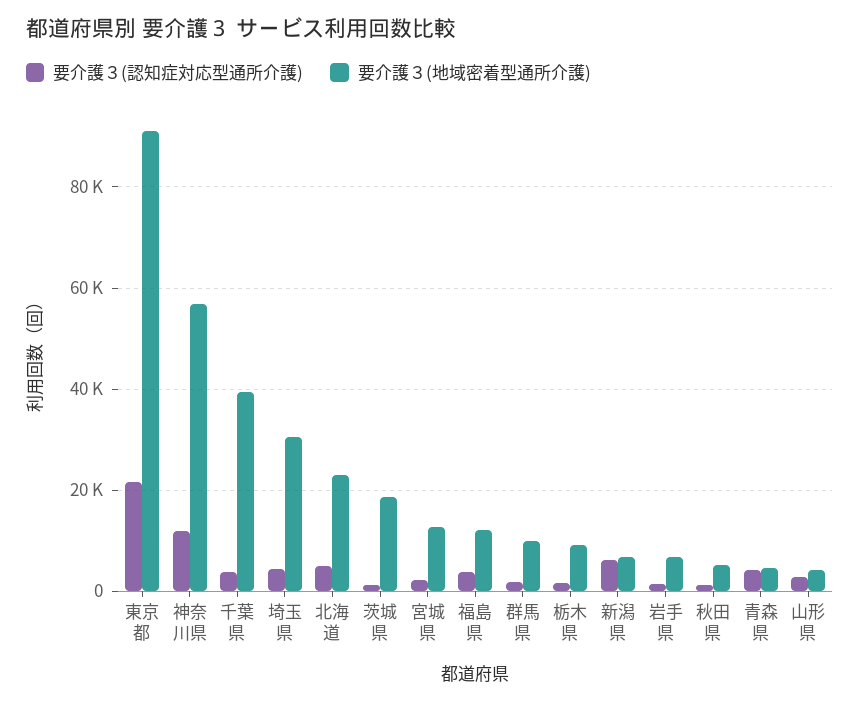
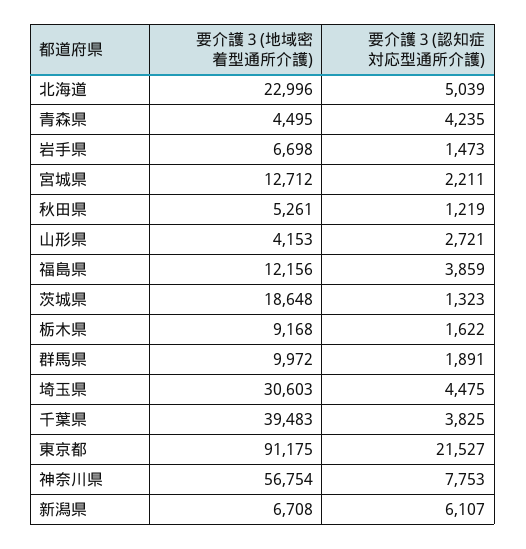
要介護３(認知症対応型通所介護), 神奈川県: 12000 -> 7753

